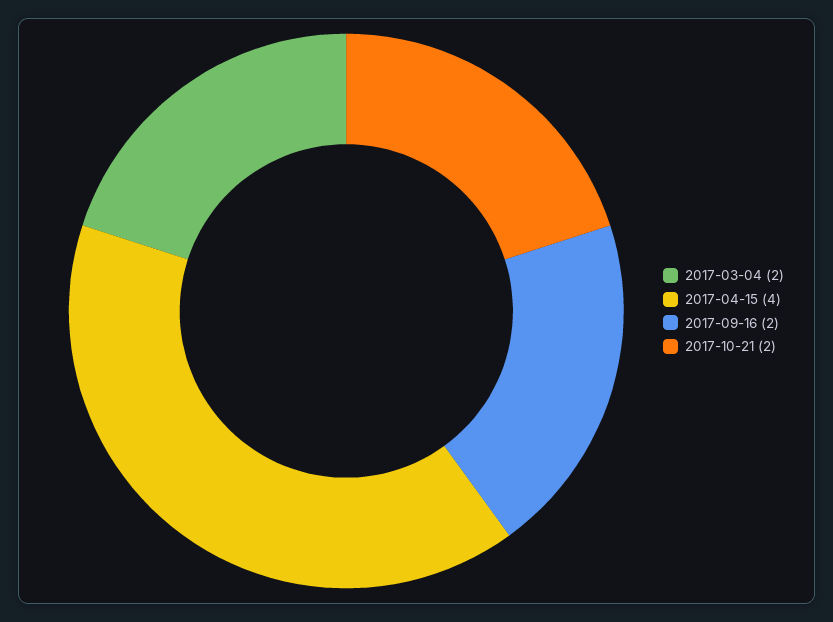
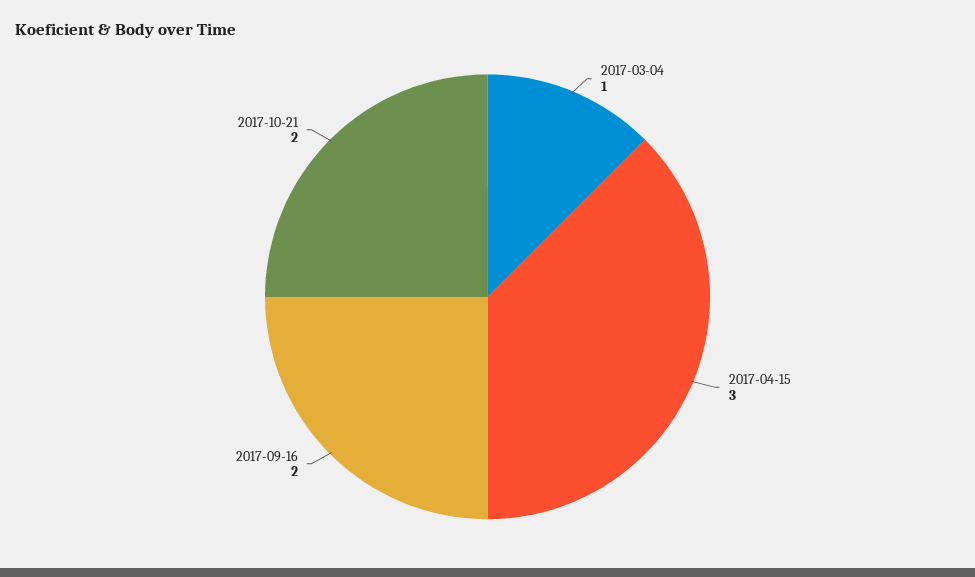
2017-03-04: 2 -> 1
2017-04-15: 4 -> 3

